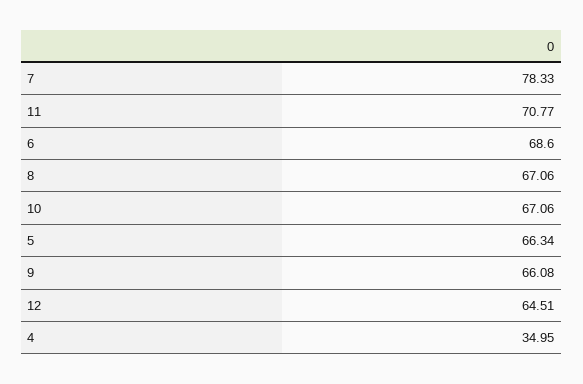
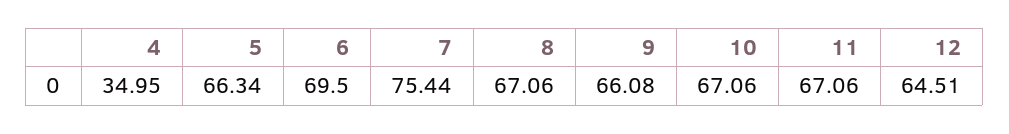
7: 78.33 -> 75.44
11: 70.77 -> 67.06
6: 68.6 -> 69.5

